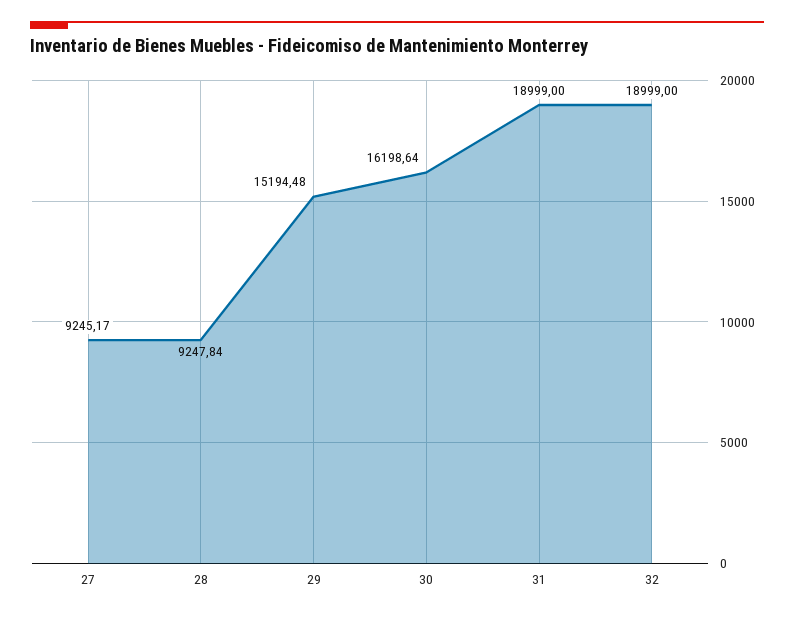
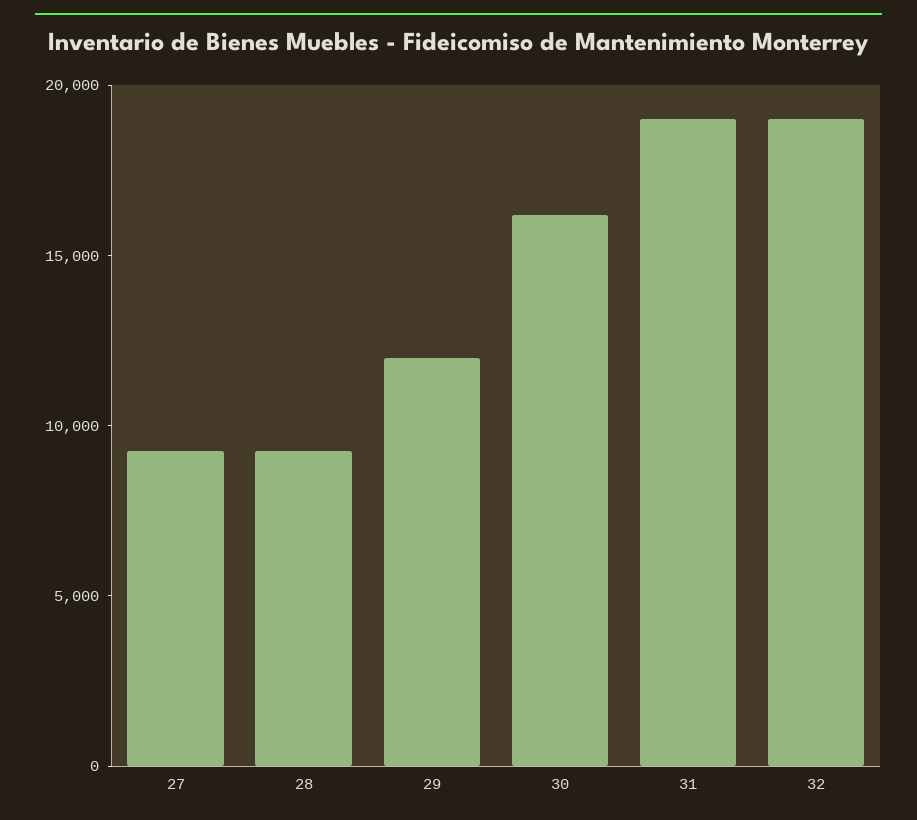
29: 15194.48 -> 12000

